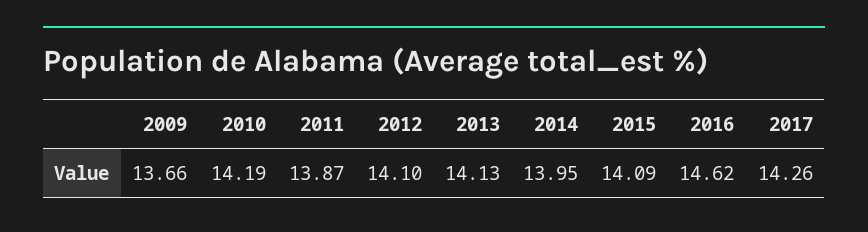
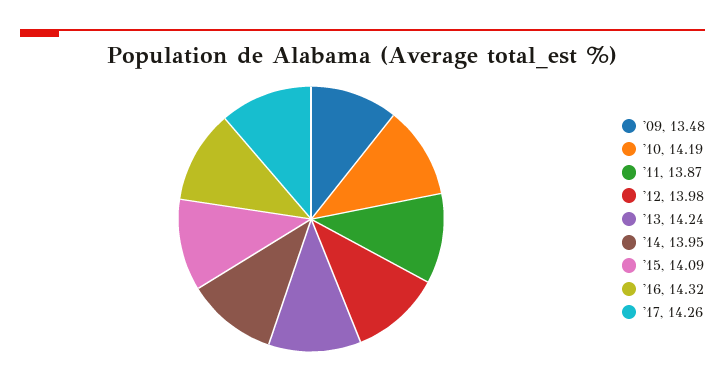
2009: 13.66 -> 13.48
2012: 14.1 -> 13.98
2013: 14.13 -> 14.24
2016: 14.62 -> 14.32

